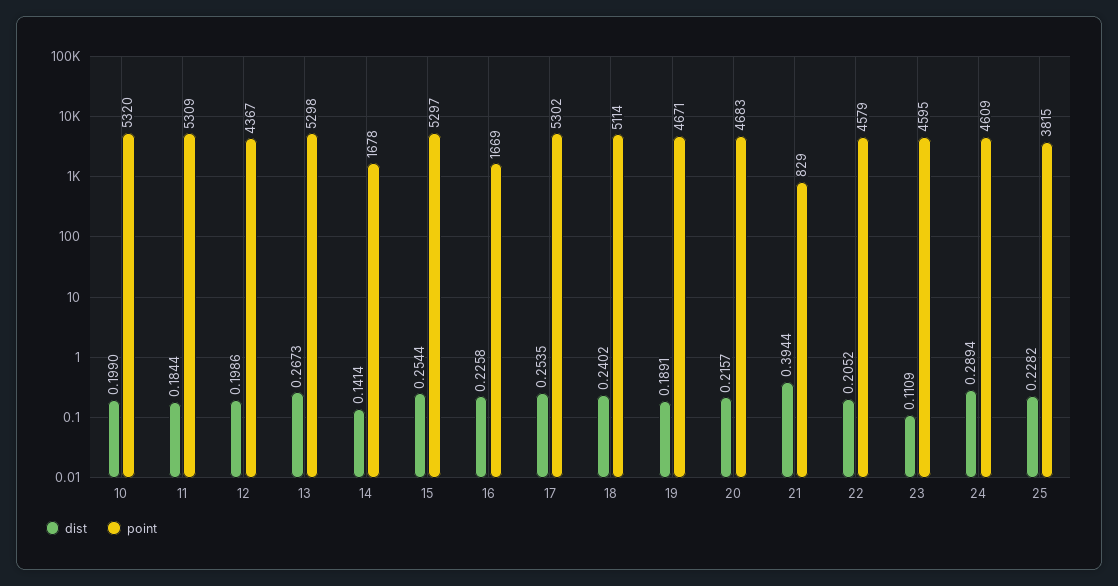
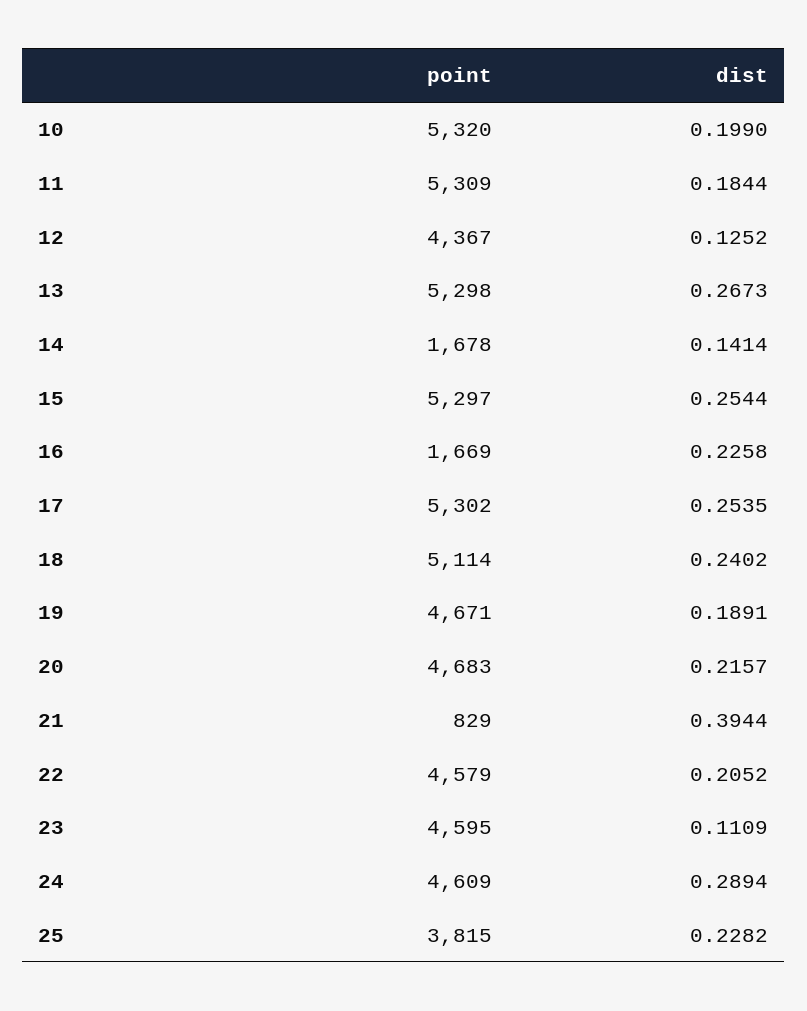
dist, 12: 0.1986 -> 0.1252

